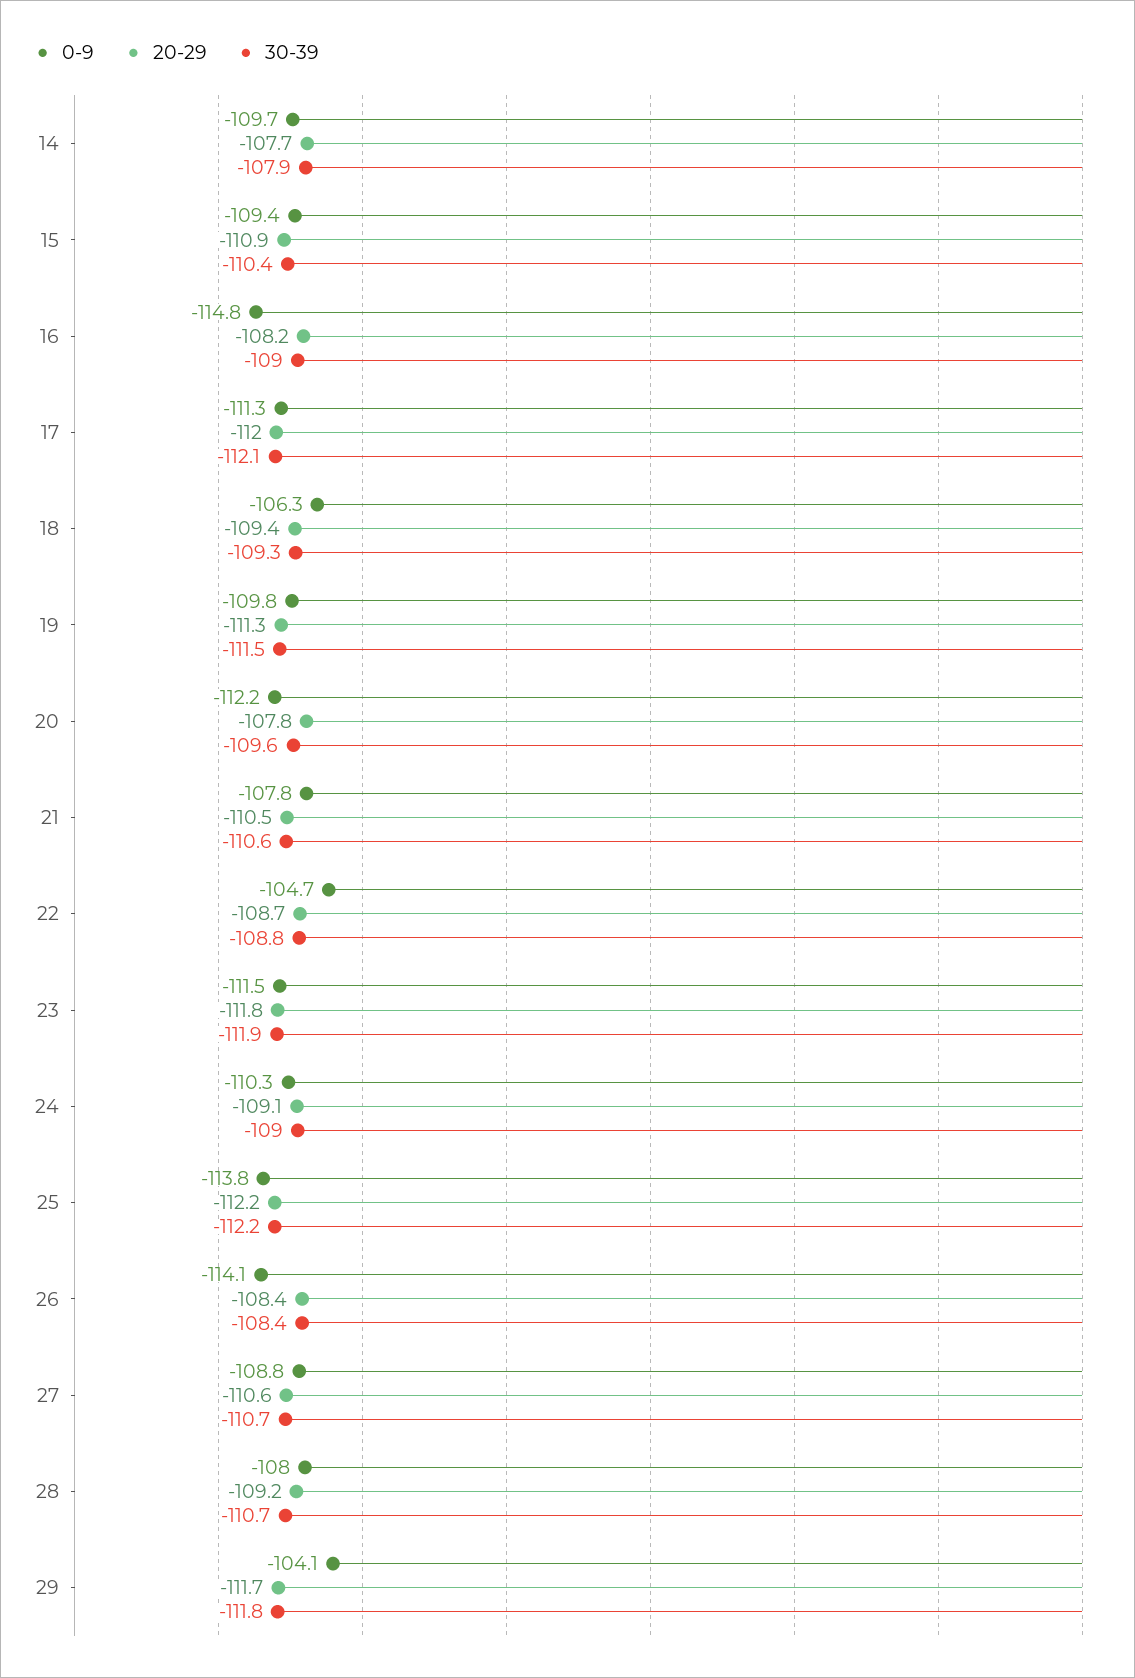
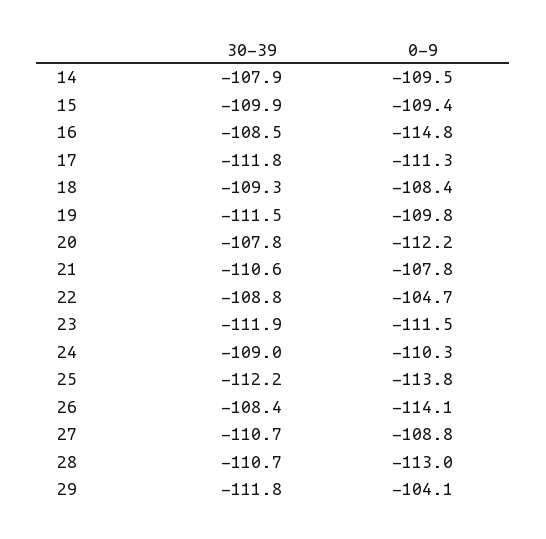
0-9, 14: -109.7 -> -109.5
20-29, 14: -107.7 -> none
20-29, 15: -110.9 -> none
30-39, 15: -110.4 -> -109.9
20-29, 16: -108.2 -> none
30-39, 16: -109 -> -108.5
20-29, 17: -112 -> none
30-39, 17: -112.1 -> -111.8
0-9, 18: -106.3 -> -108.4
20-29, 18: -109.4 -> none
20-29, 19: -111.3 -> none
20-29, 20: -107.8 -> none
30-39, 20: -109.6 -> -107.8
20-29, 21: -110.5 -> none
20-29, 22: -108.7 -> none
20-29, 23: -111.8 -> none
20-29, 24: -109.1 -> none
20-29, 25: -112.2 -> none
20-29, 26: -108.4 -> none
20-29, 27: -110.6 -> none
0-9, 28: -108 -> -113
20-29, 28: -109.2 -> none
20-29, 29: -111.7 -> none

